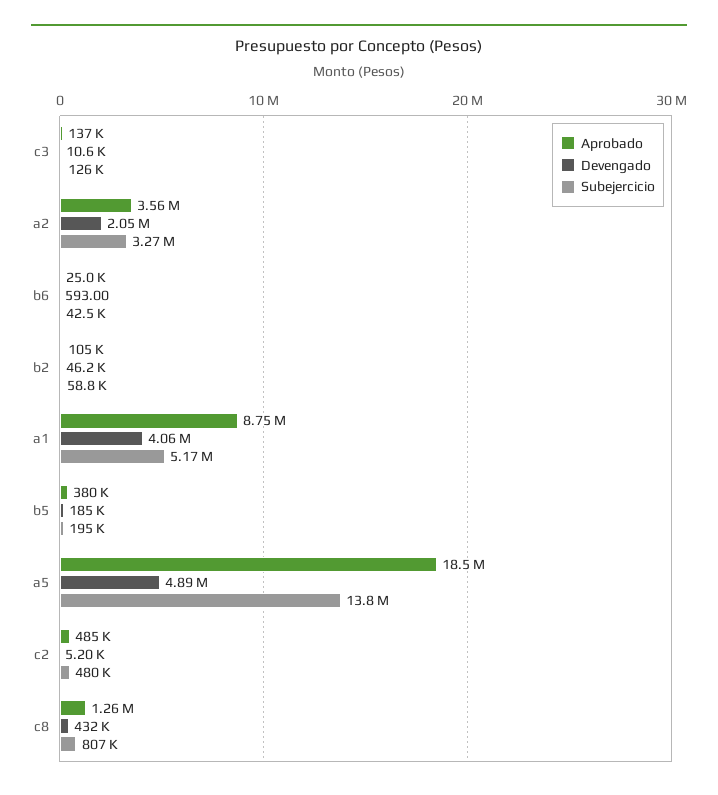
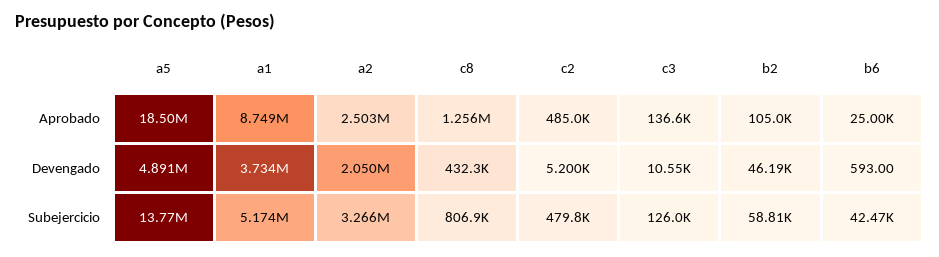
Aprobado, a2: 3560000 -> 2503000
Devengado, a1: 4060000 -> 3734000
Aprobado, b5: 380000 -> none
Devengado, b5: 185000 -> none
Subejercicio, b5: 195000 -> none

